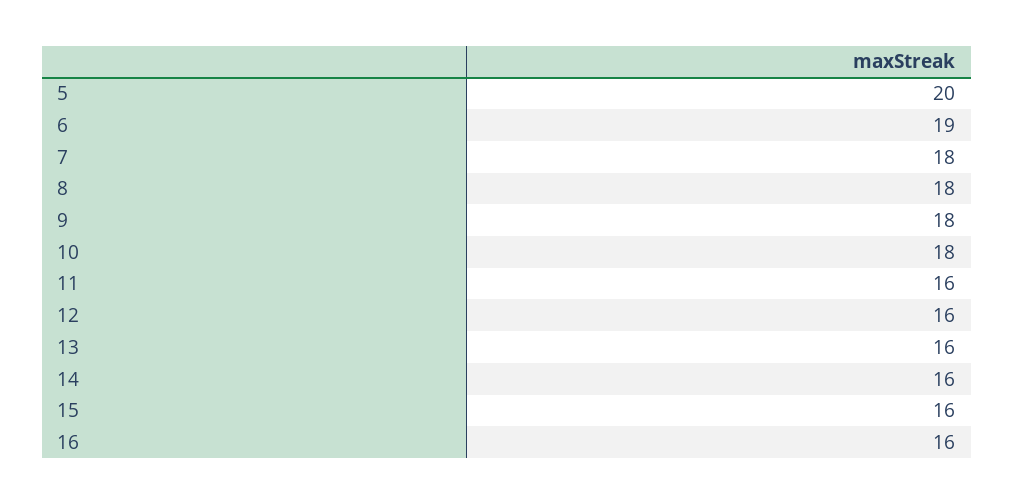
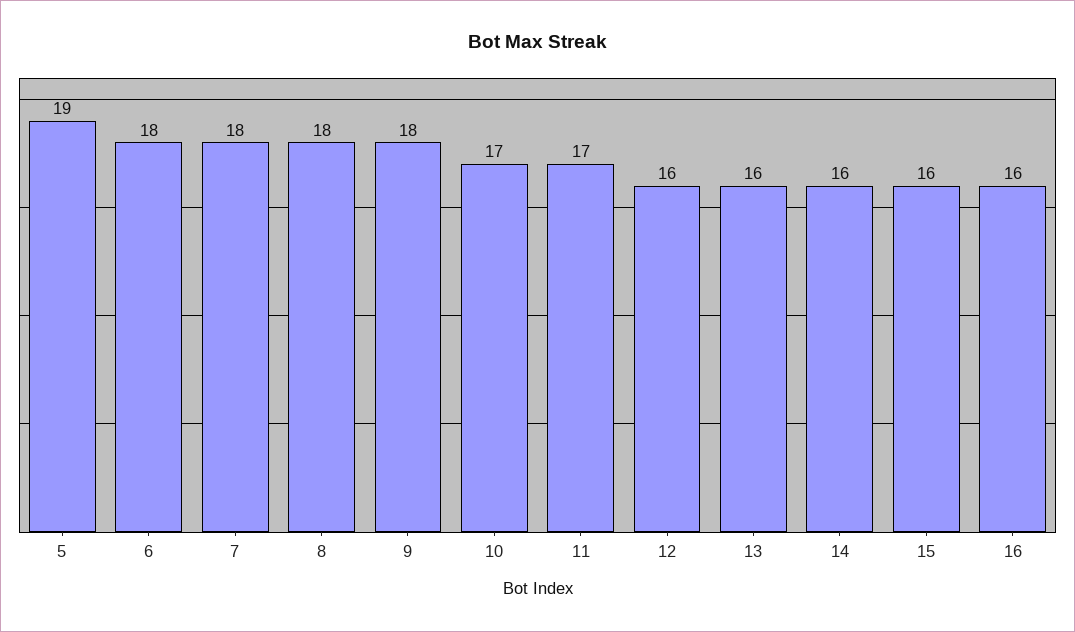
5: 20 -> 19
6: 19 -> 18
10: 18 -> 17
11: 16 -> 17

